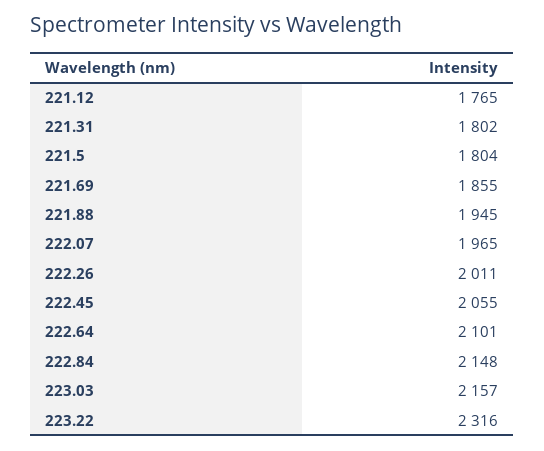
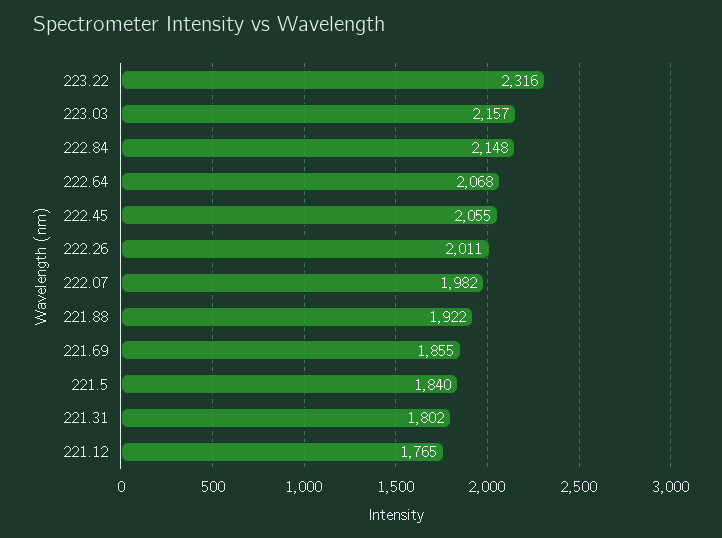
221.5: 1804 -> 1840
221.88: 1945 -> 1922
222.07: 1965 -> 1982
222.64: 2101 -> 2068

